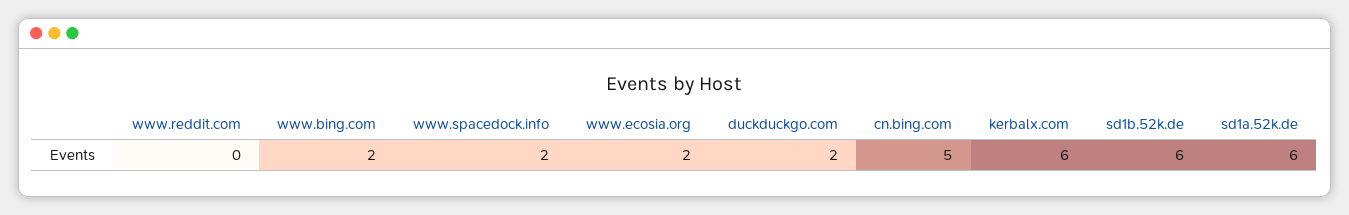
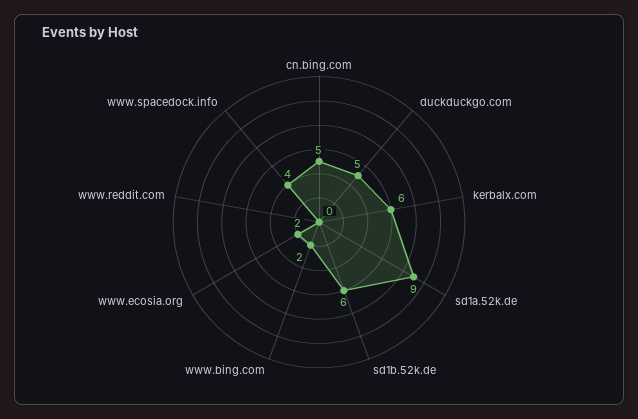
www.spacedock.info: 2 -> 4
duckduckgo.com: 2 -> 5
sd1a.52k.de: 6 -> 9

